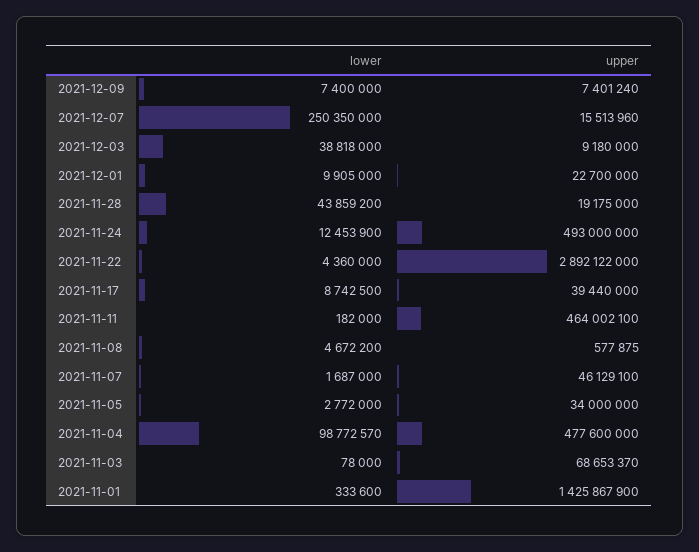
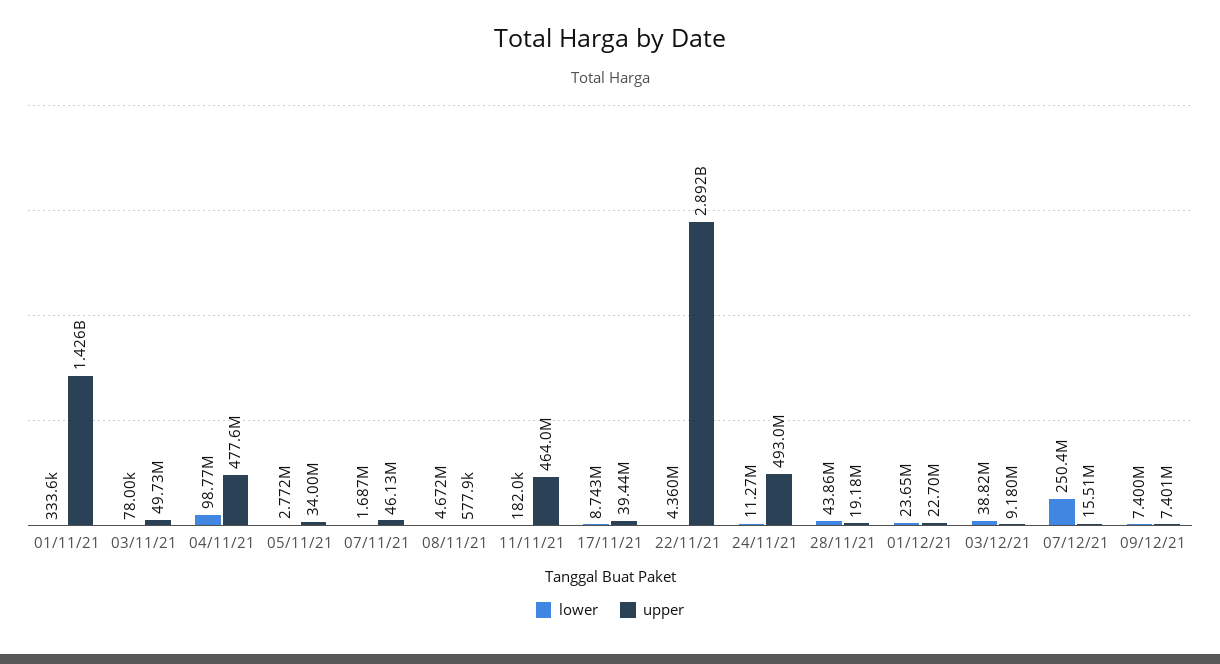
lower, 2021-12-01: 9905000 -> 23650000
lower, 2021-11-24: 12453900 -> 11270000
upper, 2021-11-03: 68653370 -> 49730000

